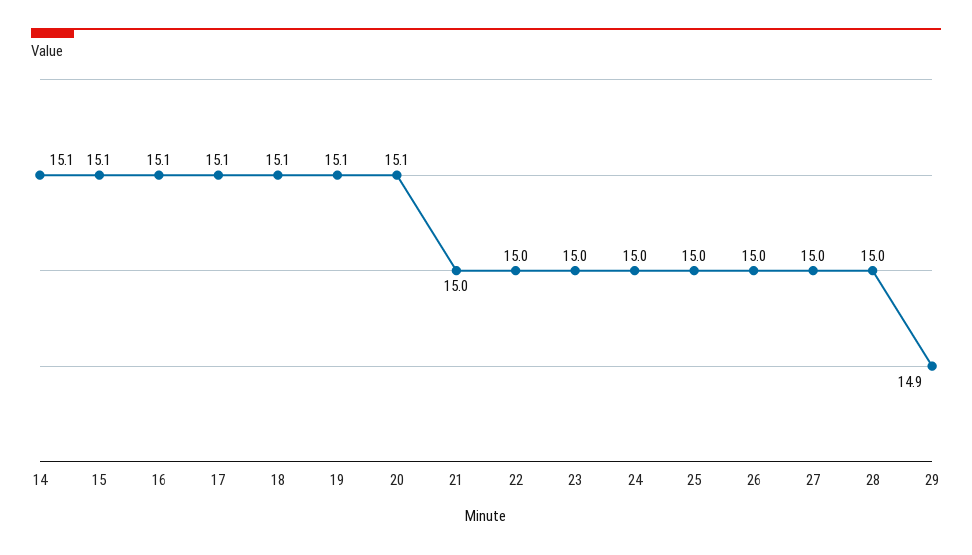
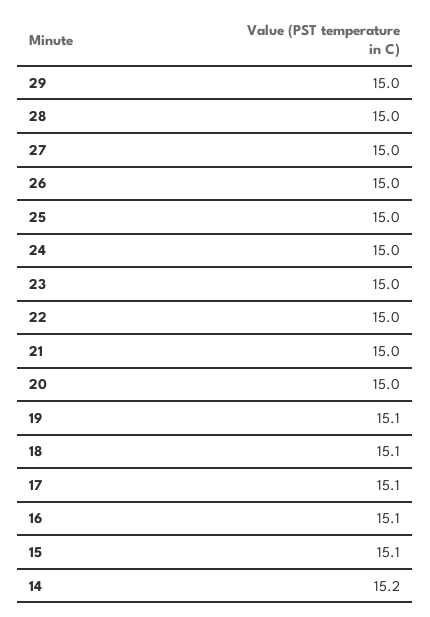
14: 15.1 -> 15.2
20: 15.1 -> 15
29: 14.9 -> 15

